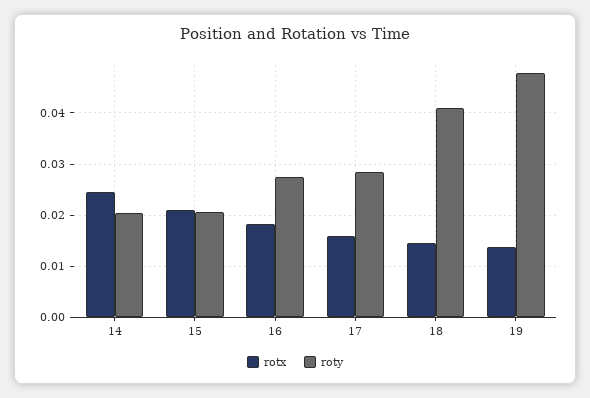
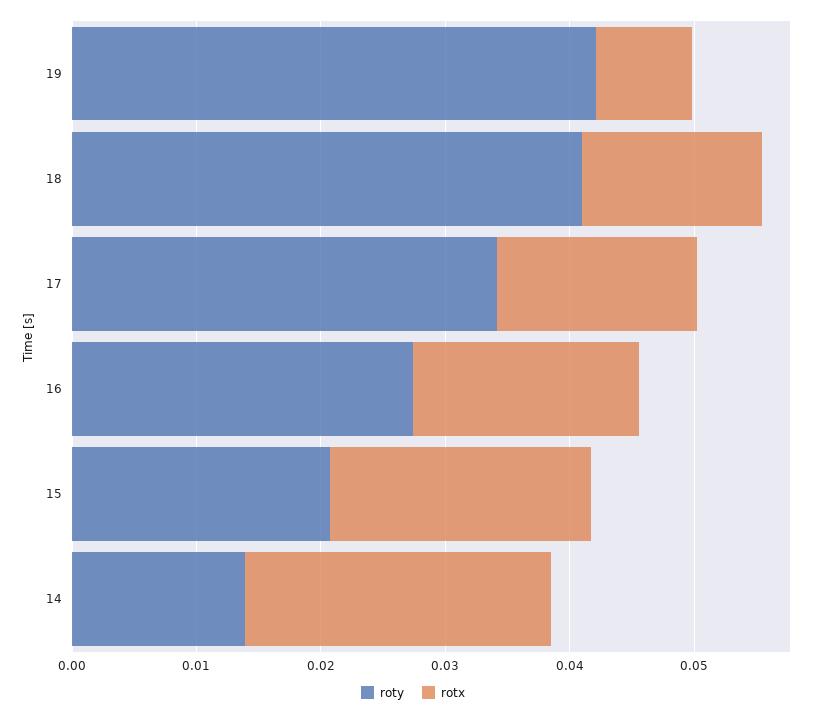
roty, 14: 0.02 -> 0.014
roty, 17: 0.028 -> 0.034
rotx, 19: 0.014 -> 0.008
roty, 19: 0.048 -> 0.042

